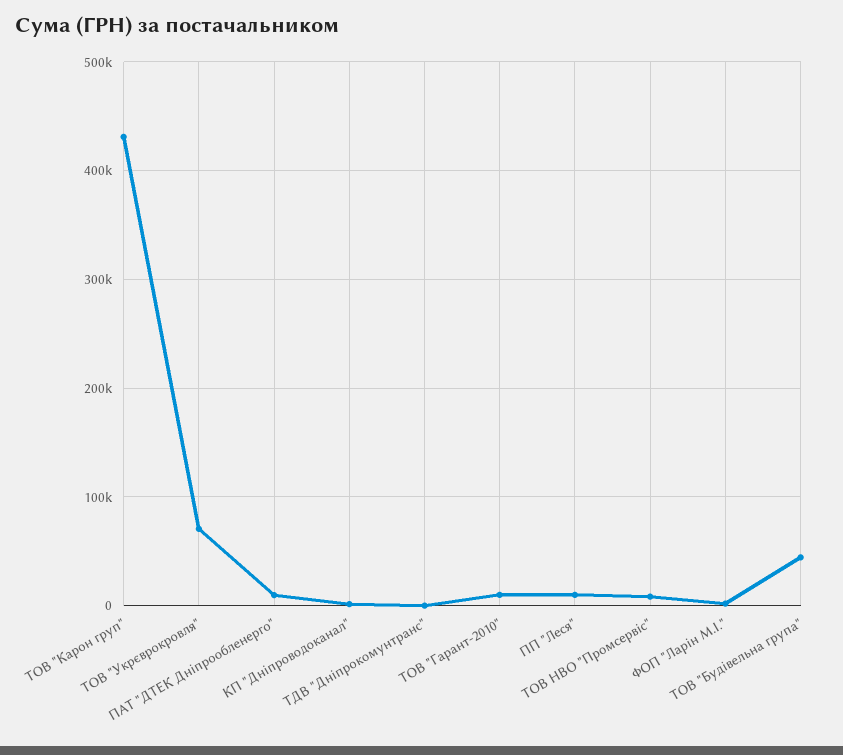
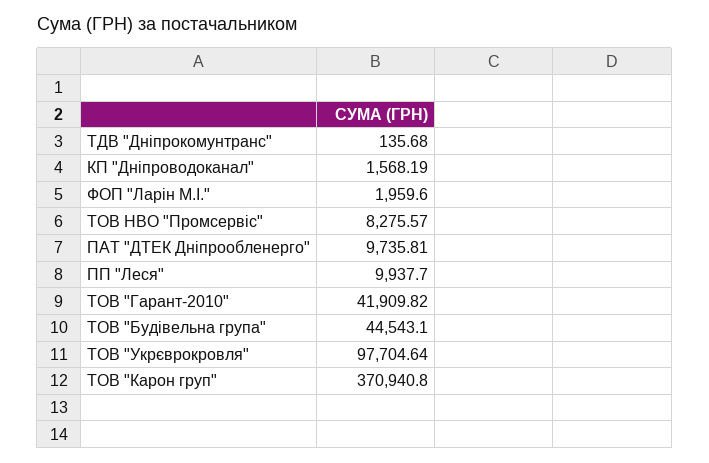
ТОВ "Карон груп": 430000 -> 370940.8
ТОВ "Укрєврокровля": 70000 -> 97704.64
ТОВ "Гарант-2010": 10000 -> 41909.82

